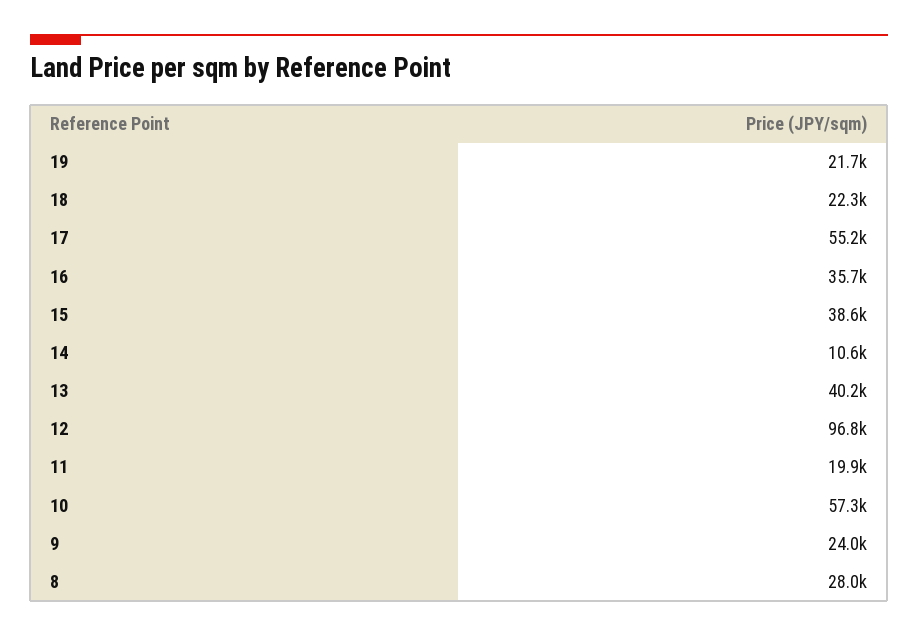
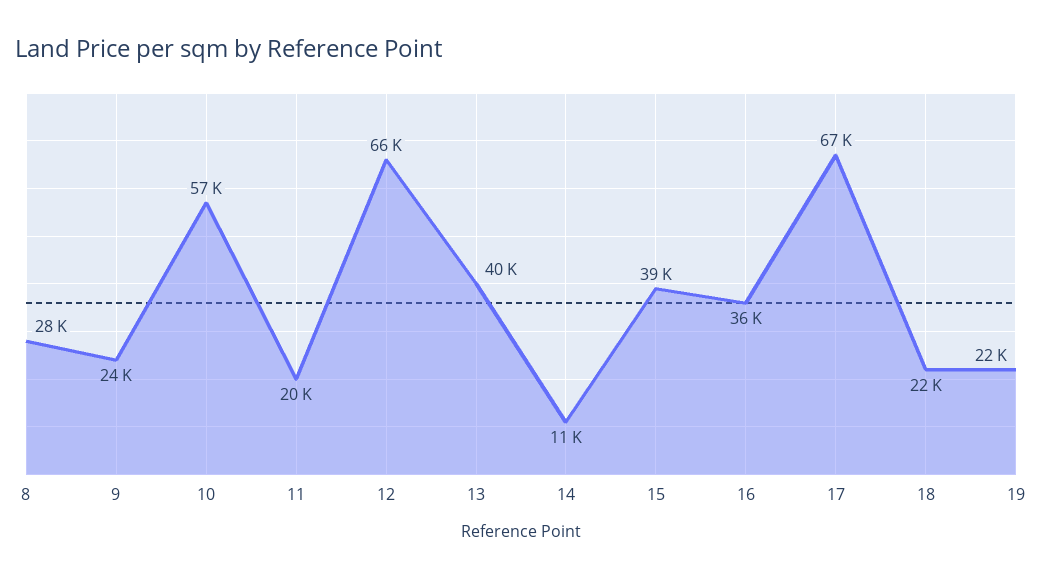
17: 55200 -> 67000
12: 96800 -> 66000

